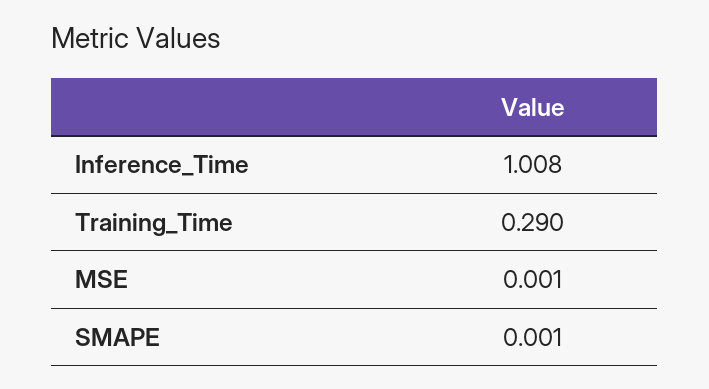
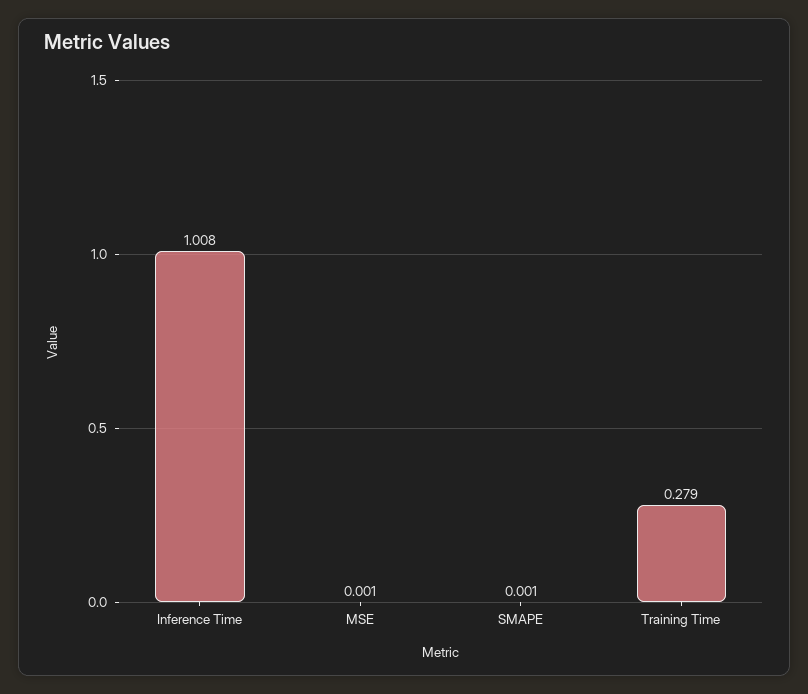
Training_Time: 0.29 -> 0.279

